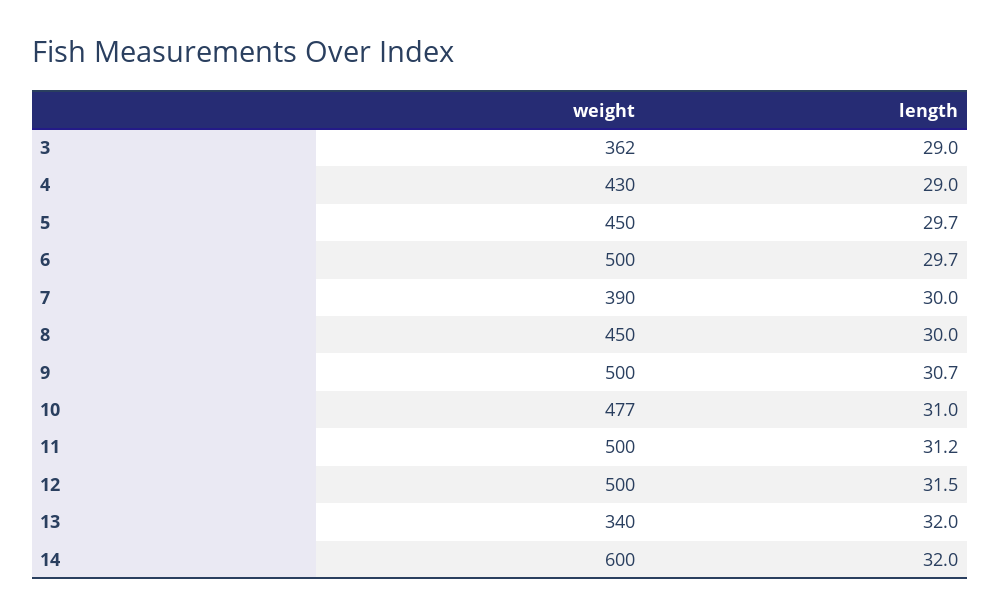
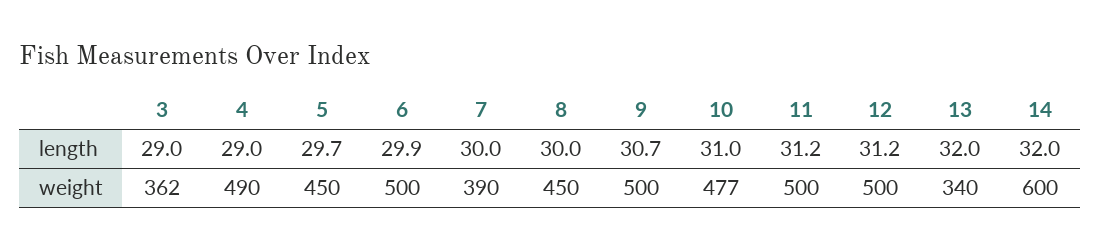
weight, 4: 430 -> 490
length, 6: 29.7 -> 29.9
length, 12: 31.5 -> 31.2

